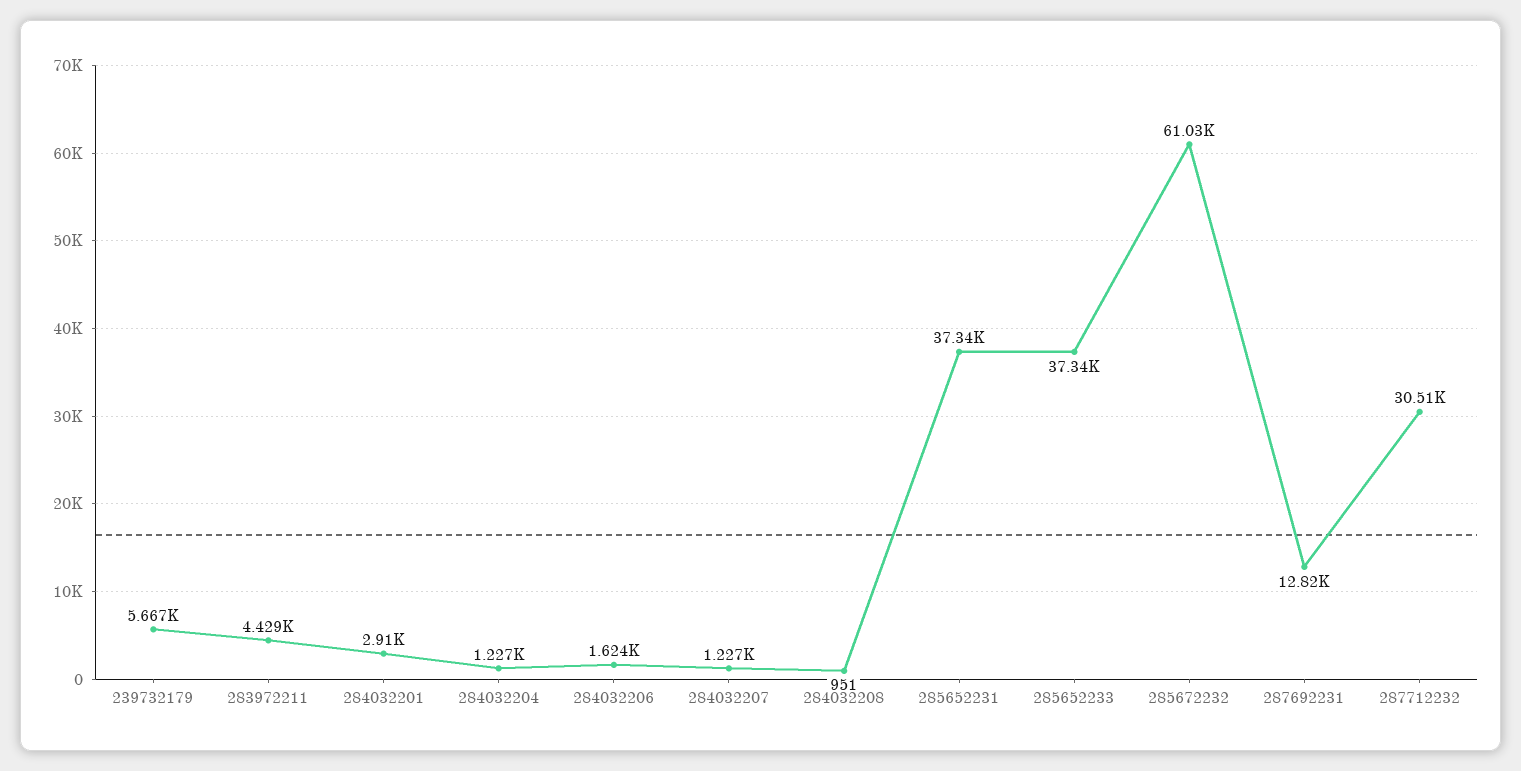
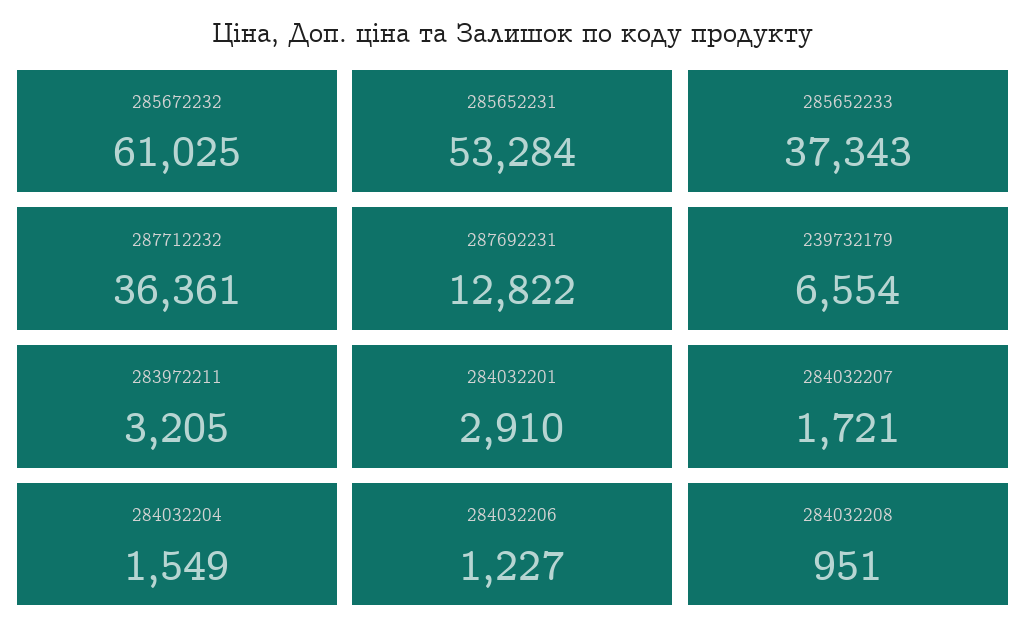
239732179: 5667 -> 6554
283972211: 4429 -> 3205
284032204: 1227 -> 1549
284032206: 1624 -> 1227
284032207: 1227 -> 1721
285652231: 37340 -> 53284
287712232: 30510 -> 36361

